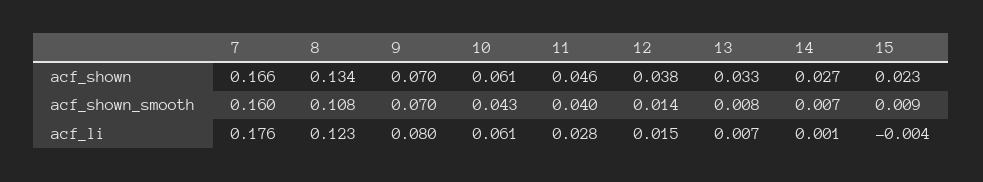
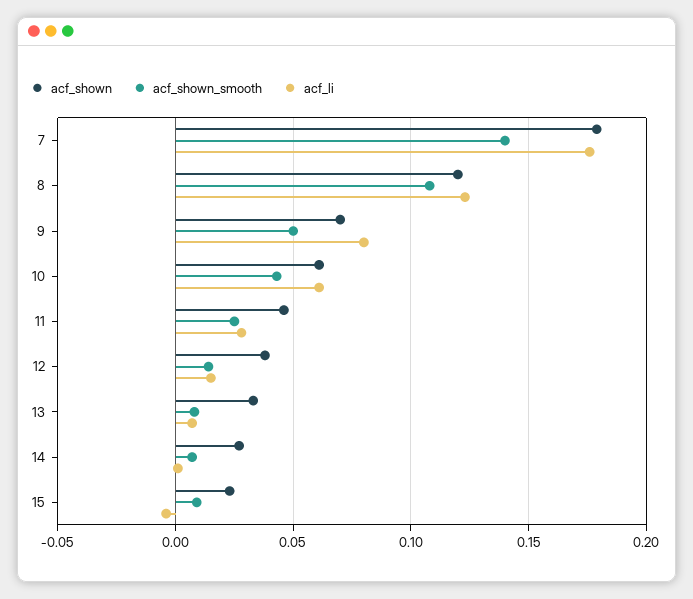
acf_shown, 7: 0.166 -> 0.18
acf_shown, 8: 0.134 -> 0.12
acf_shown_smooth, 7: 0.16 -> 0.14
acf_shown_smooth, 9: 0.07 -> 0.05
acf_shown_smooth, 11: 0.04 -> 0.025

